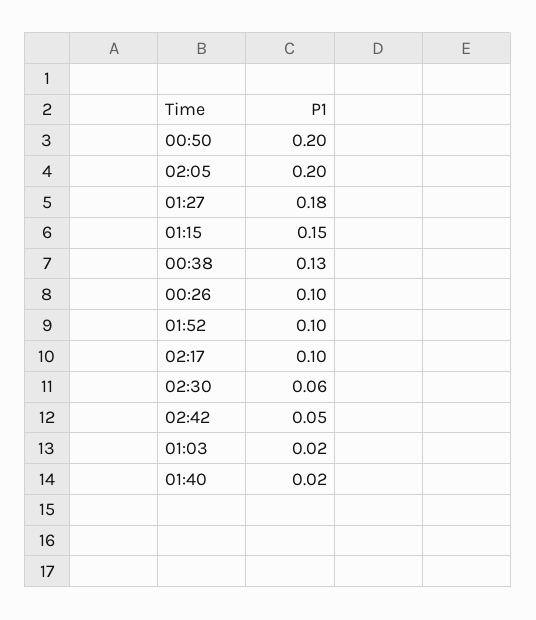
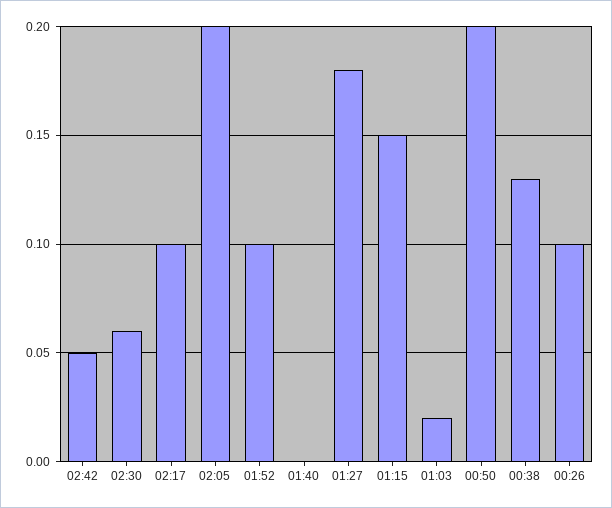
01:40: 0.02 -> 0

